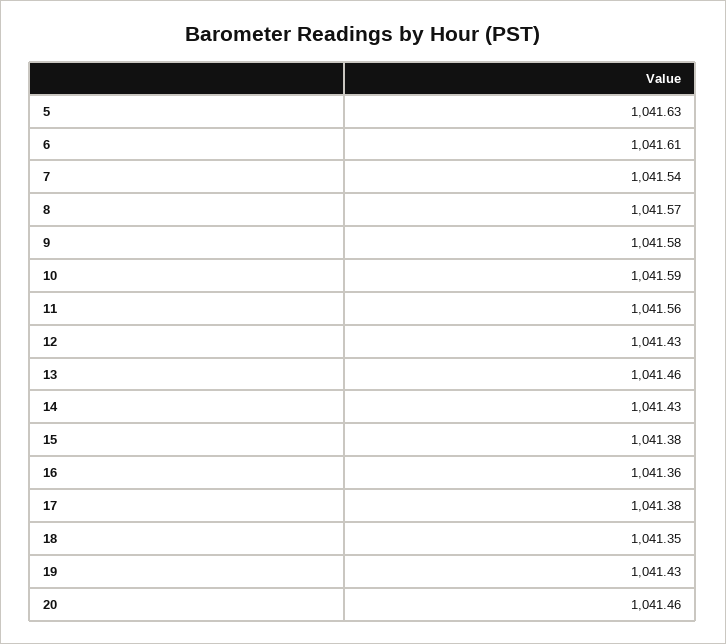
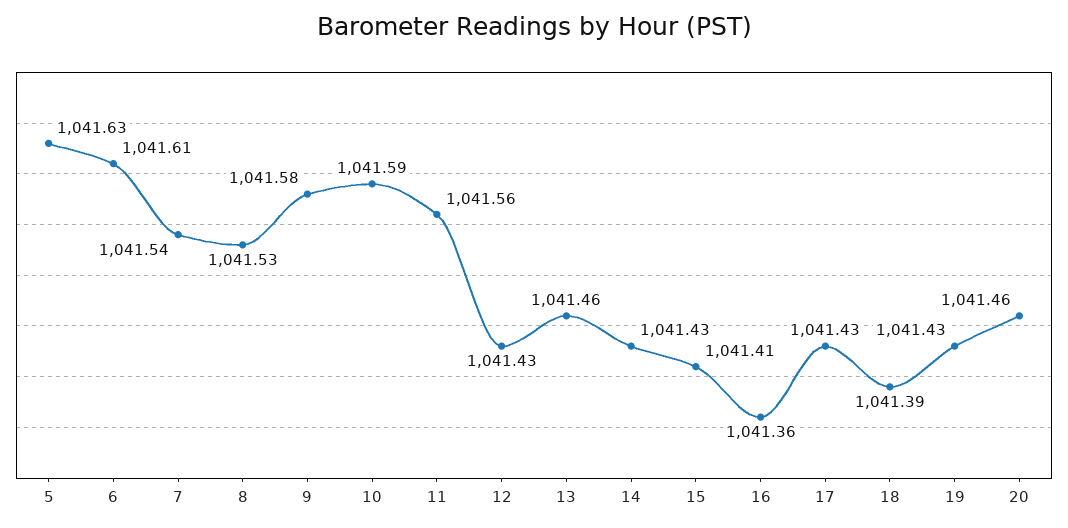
8: 1041.57 -> 1041.53
15: 1041.38 -> 1041.41
17: 1041.38 -> 1041.43
18: 1041.35 -> 1041.39

